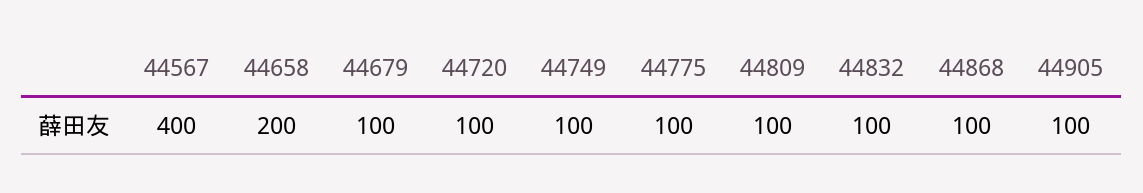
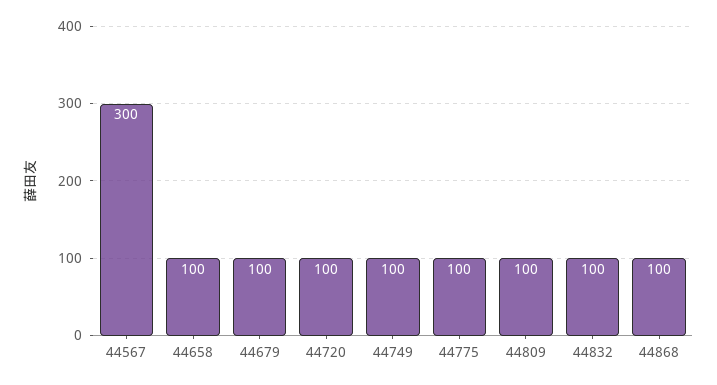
44567: 400 -> 300
44658: 200 -> 100
44905: 100 -> none

